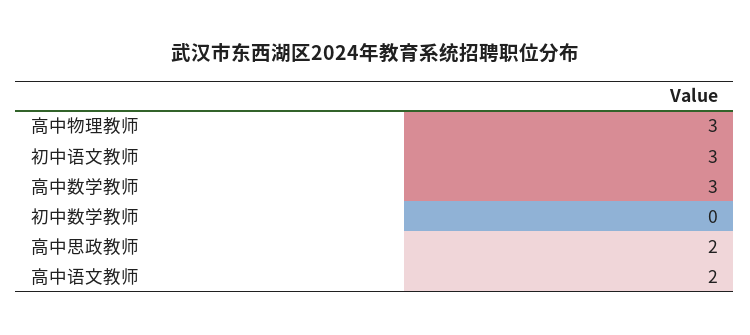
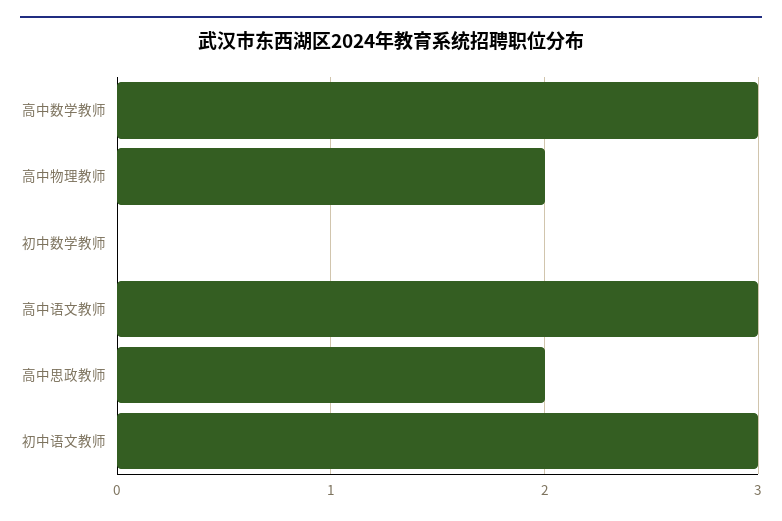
高中物理教师: 3 -> 2
高中语文教师: 2 -> 3

